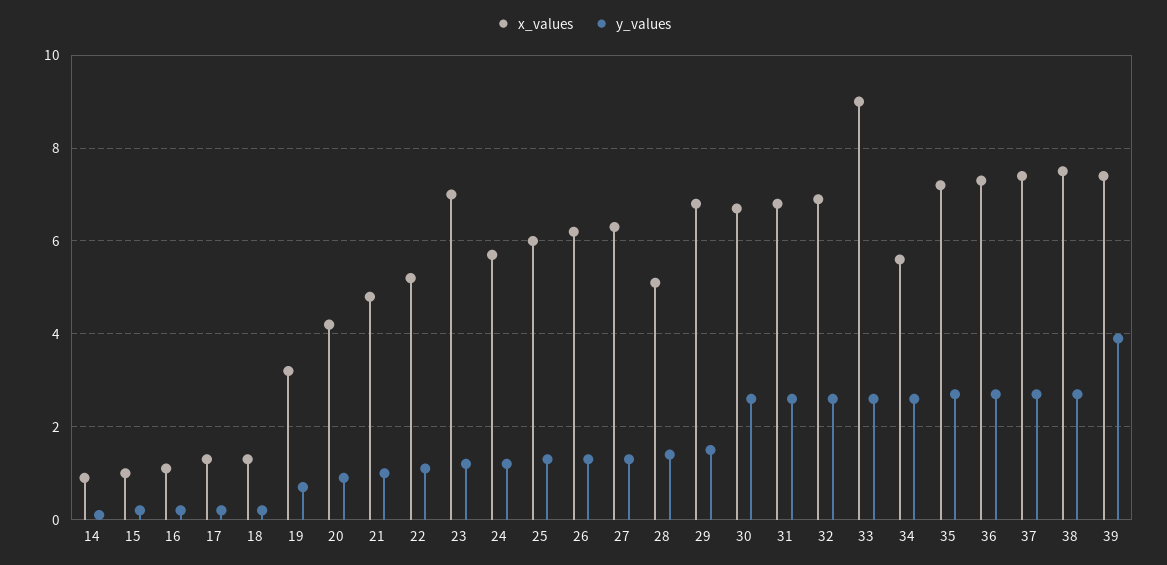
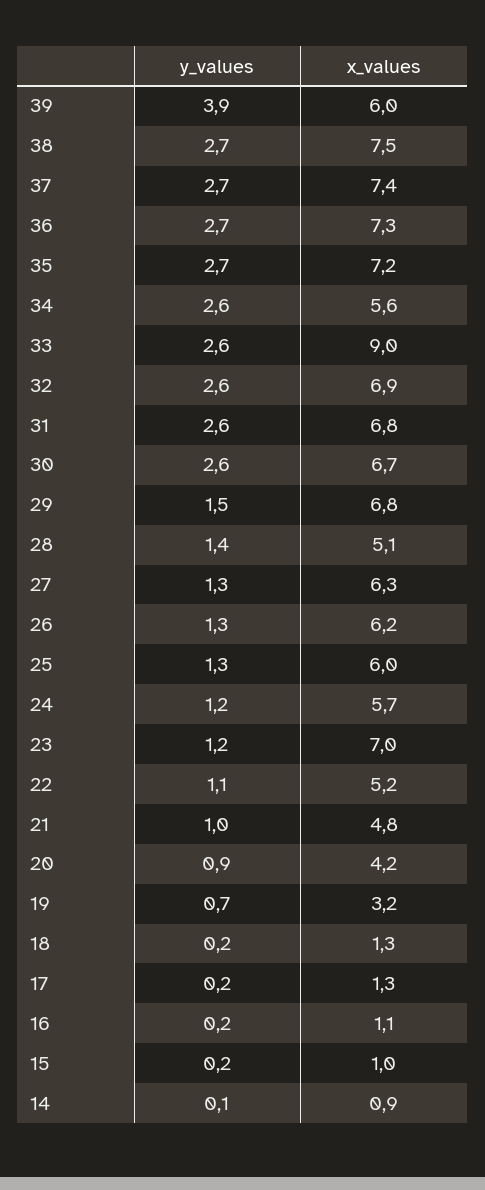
x_values, 39: 7.5 -> 6

